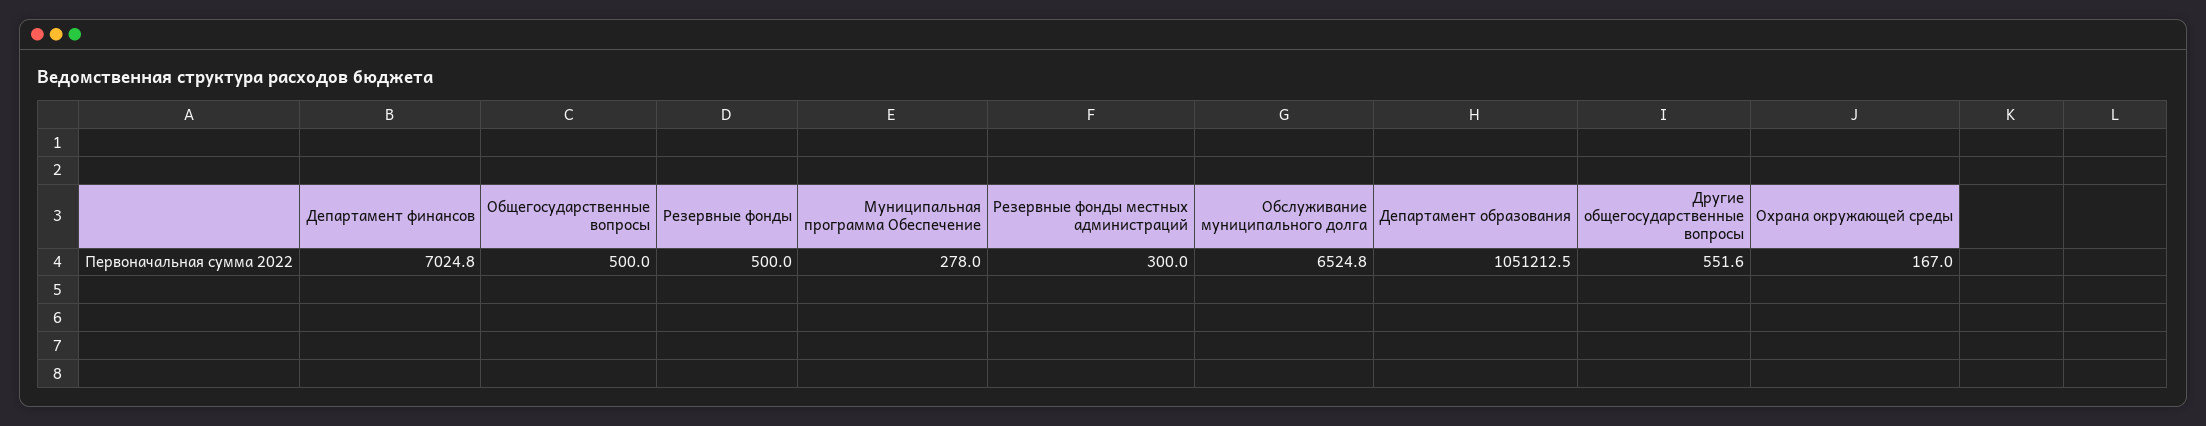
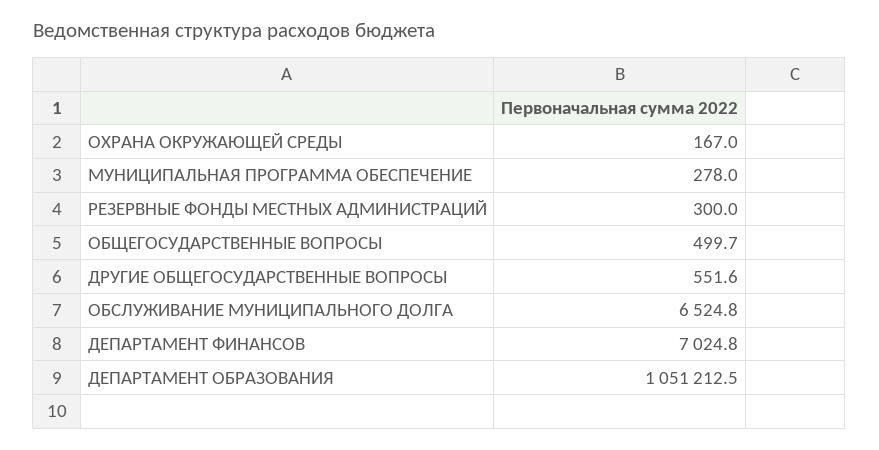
Общегосударственные вопросы: 500 -> 499.7
Резервные фонды: 500 -> none

